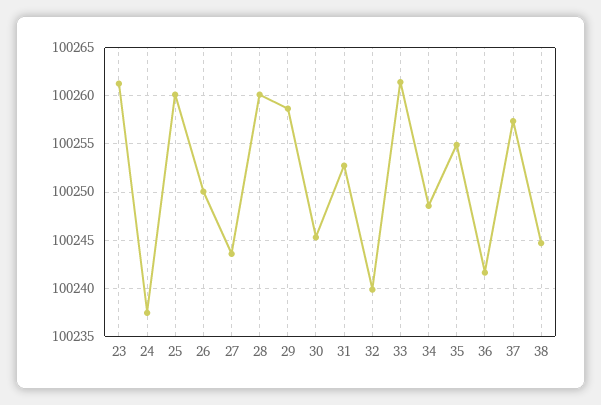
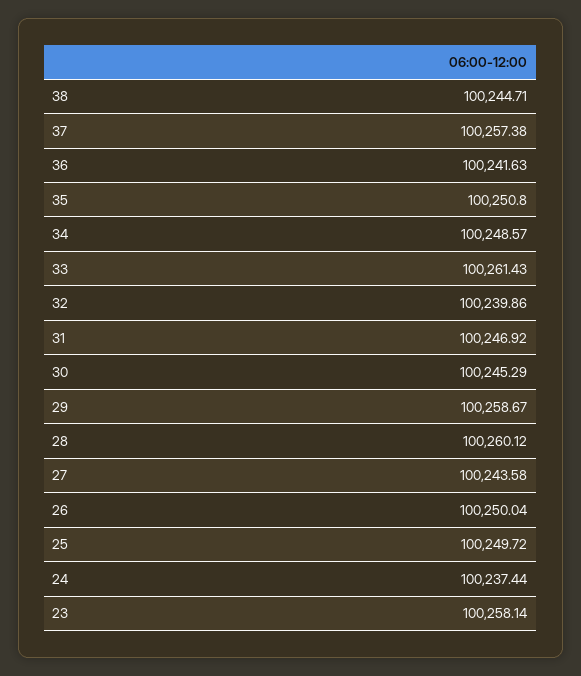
23: 100261 -> 100258.14
25: 100260 -> 100249.72
31: 100253 -> 100246.92
35: 100255 -> 100250.8

